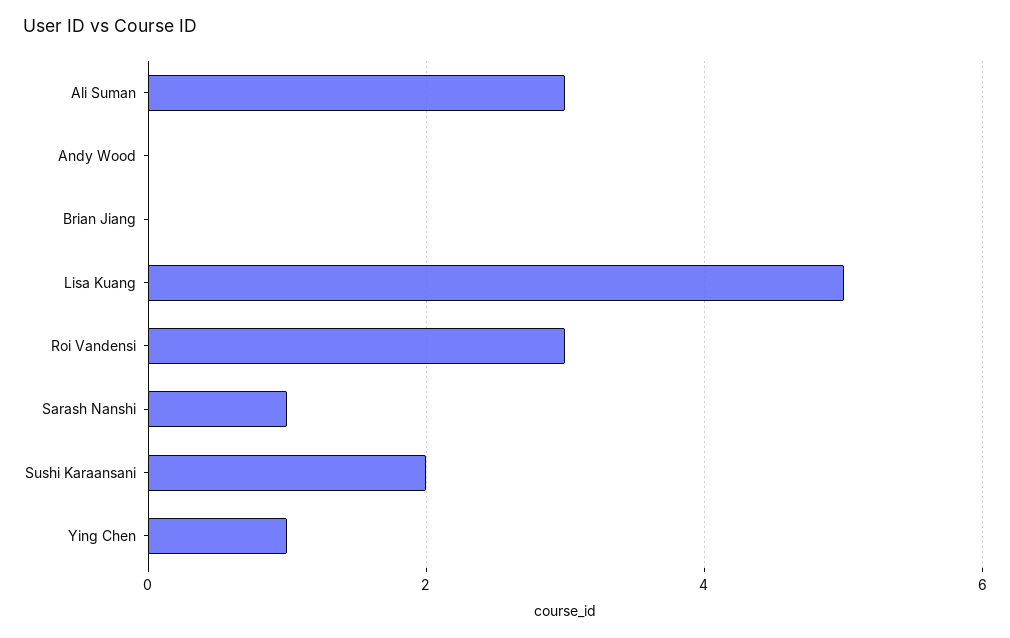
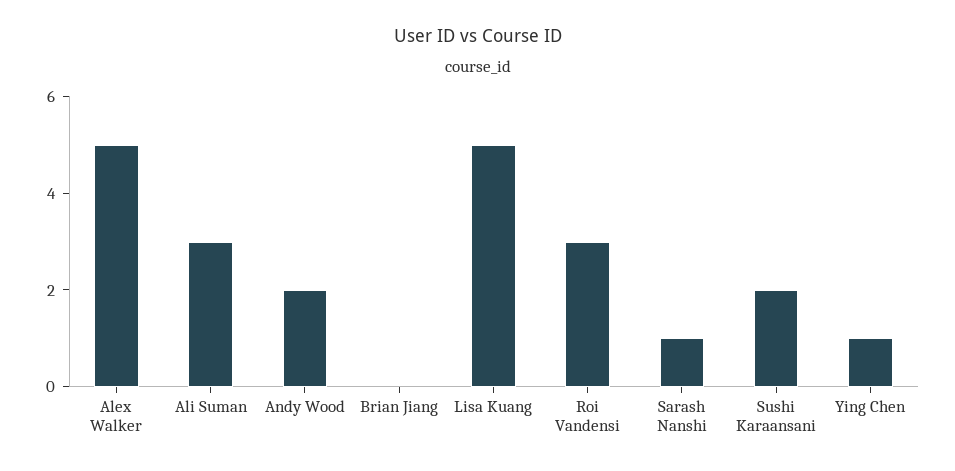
Andy Wood: 0 -> 2
Alex Walker: none -> 5

